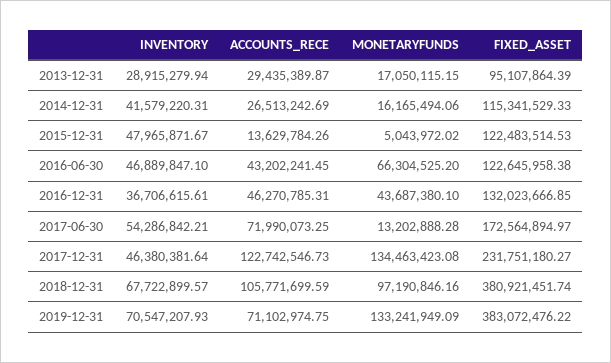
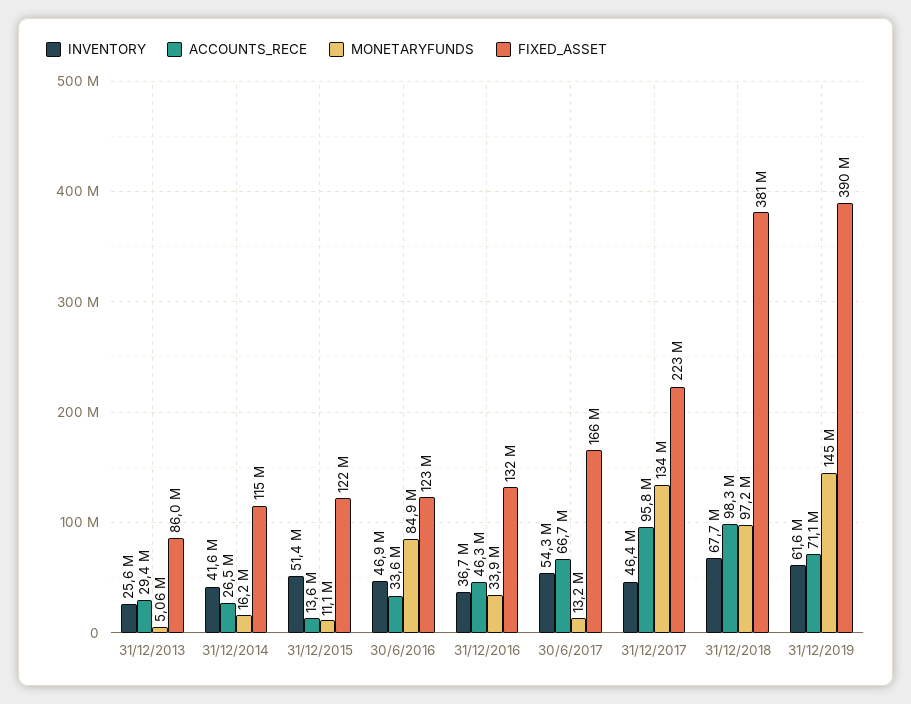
INVENTORY, 2013-12-31: 28915279.94 -> 25600000
MONETARYFUNDS, 2013-12-31: 17050115.15 -> 5060000
FIXED_ASSET, 2013-12-31: 95107864.39 -> 86000000
INVENTORY, 2015-12-31: 47965871.67 -> 51400000
MONETARYFUNDS, 2015-12-31: 5043972.02 -> 11100000
ACCOUNTS_RECE, 2016-06-30: 43202241.45 -> 33600000
MONETARYFUNDS, 2016-06-30: 66304525.2 -> 84900000
MONETARYFUNDS, 2016-12-31: 43687380.1 -> 33900000
ACCOUNTS_RECE, 2017-06-30: 71990073.25 -> 66700000
FIXED_ASSET, 2017-06-30: 172564894.97 -> 166000000
ACCOUNTS_RECE, 2017-12-31: 122742546.73 -> 95800000
FIXED_ASSET, 2017-12-31: 231751180.27 -> 223000000
ACCOUNTS_RECE, 2018-12-31: 105771699.59 -> 98300000
INVENTORY, 2019-12-31: 70547207.93 -> 61600000
MONETARYFUNDS, 2019-12-31: 133241949.09 -> 145000000
FIXED_ASSET, 2019-12-31: 383072476.22 -> 390000000

